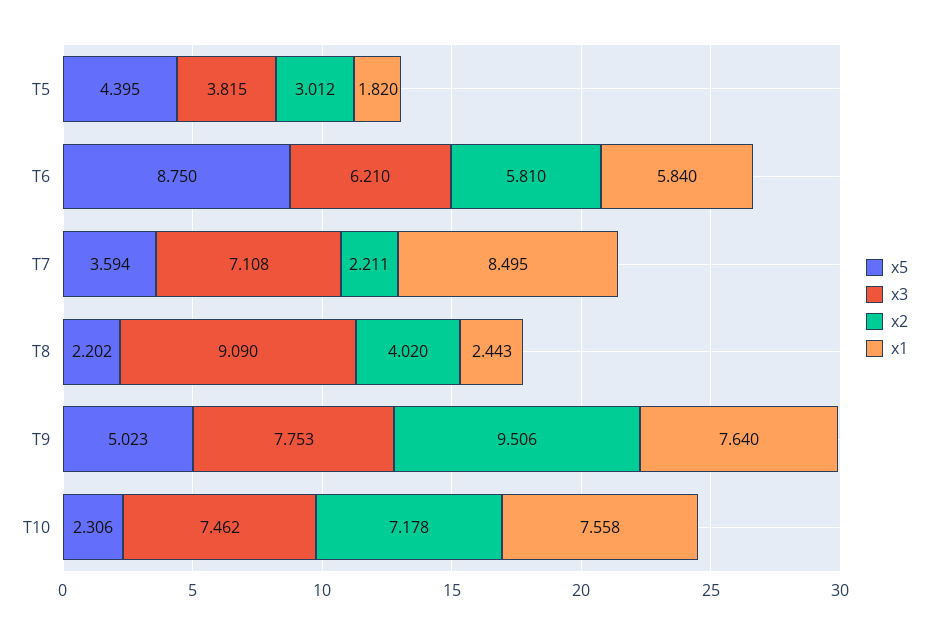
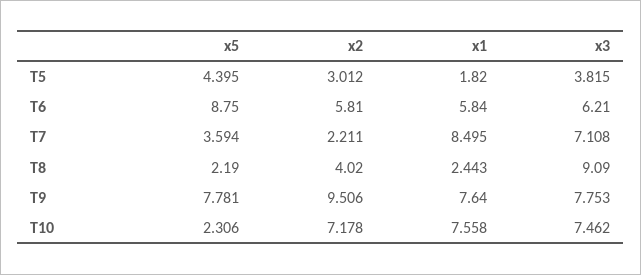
x5, T8: 2.202 -> 2.19
x5, T9: 5.023 -> 7.781

